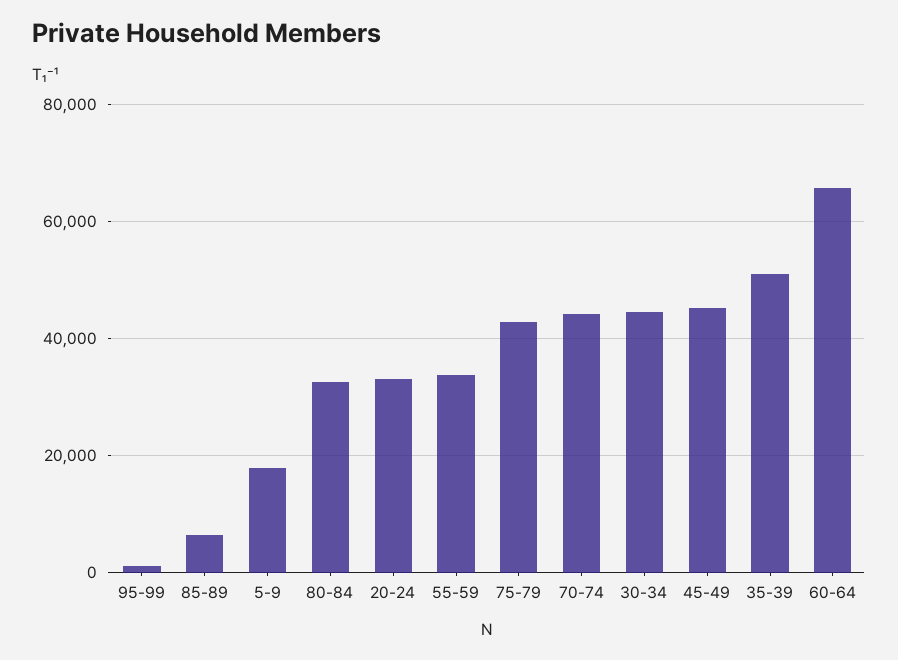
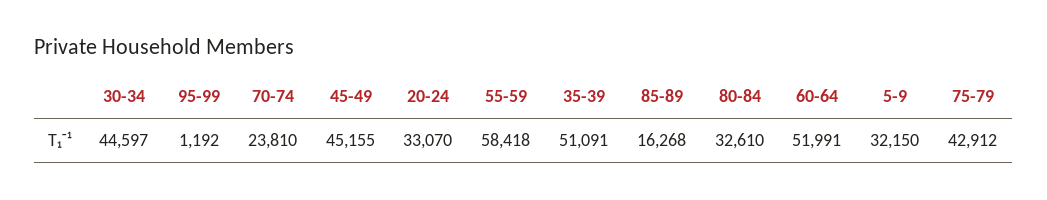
85-89: 6000 -> 16268
5-9: 18000 -> 32150
55-59: 34000 -> 58418
70-74: 44000 -> 23810
60-64: 66000 -> 51991

